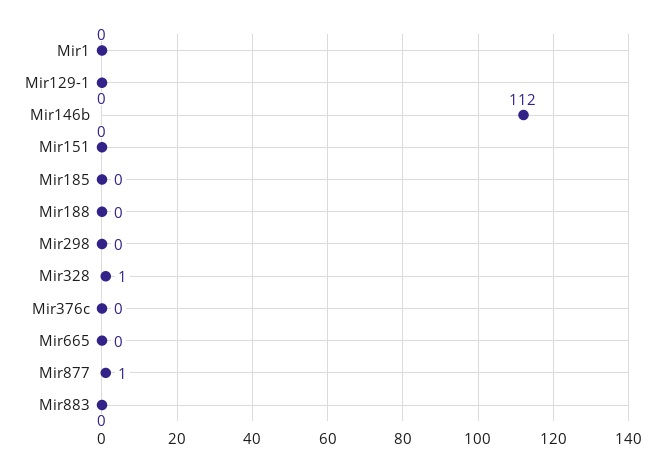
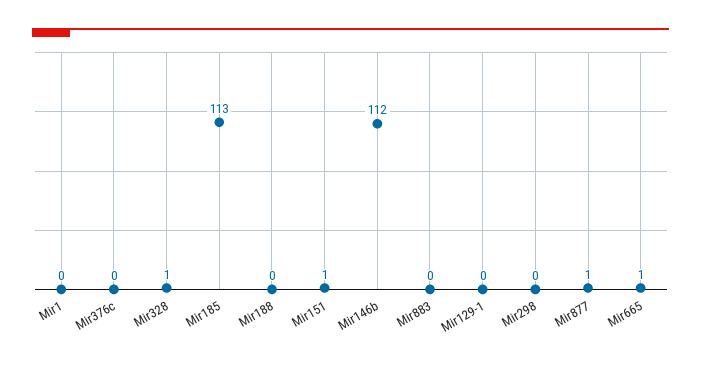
Mir151: 0 -> 1
Mir185: 0 -> 113
Mir665: 0 -> 1

